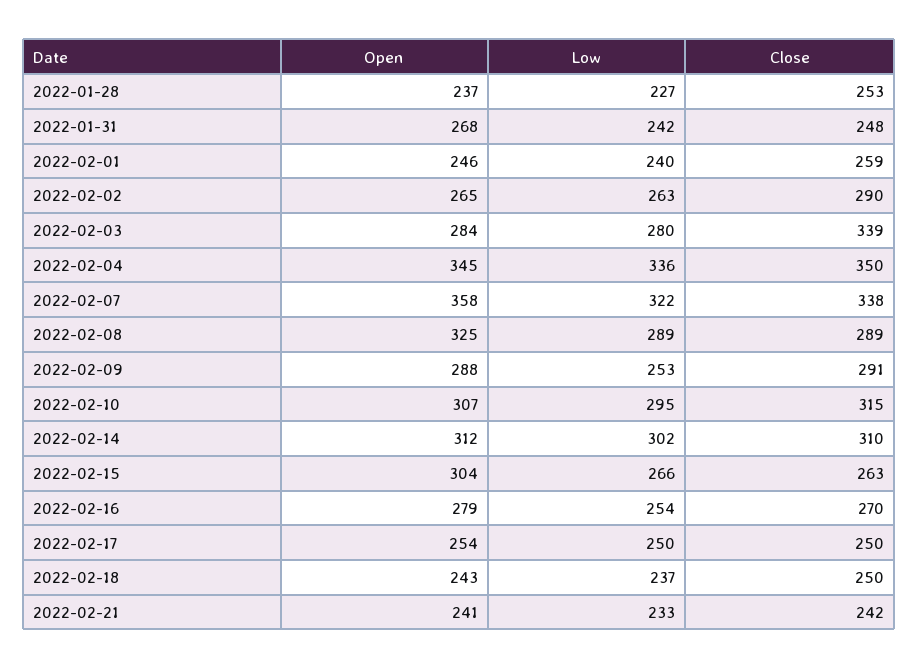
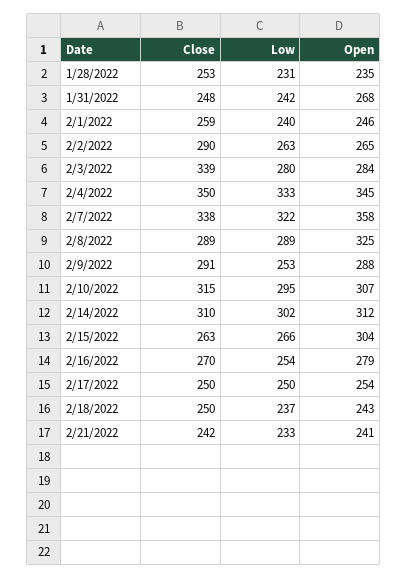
Open, 2022-01-28: 237 -> 235
Low, 2022-01-28: 227 -> 231
Low, 2022-02-04: 336 -> 333

